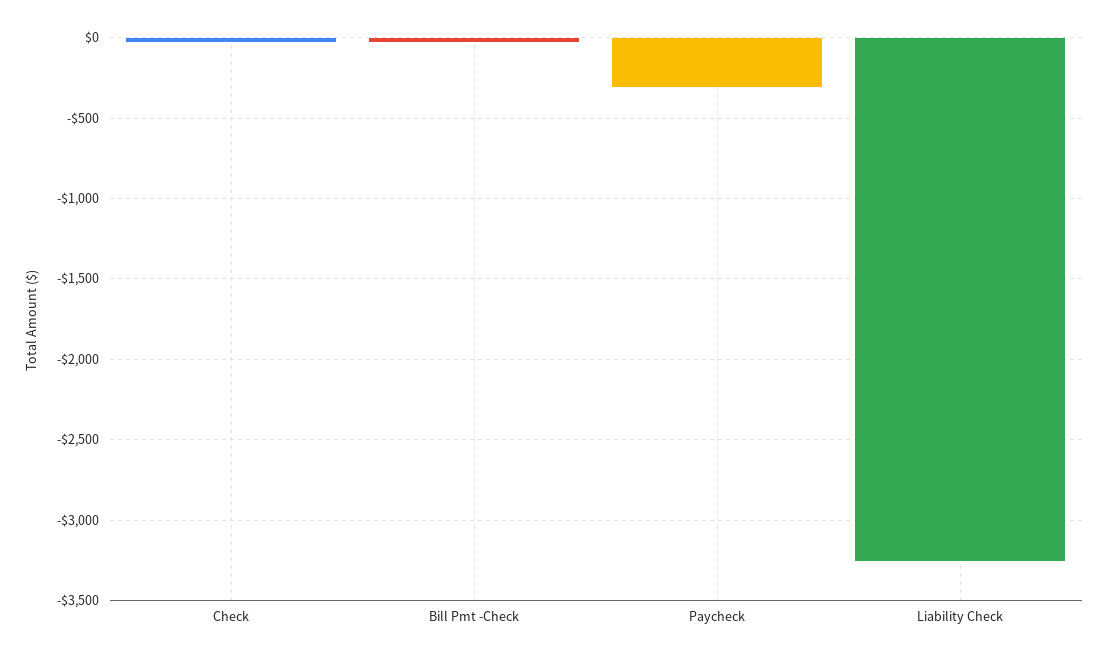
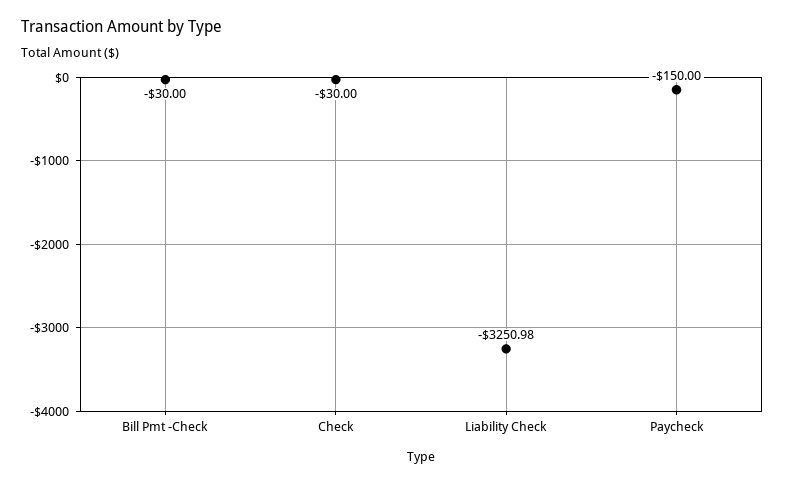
Paycheck: -300 -> -150

